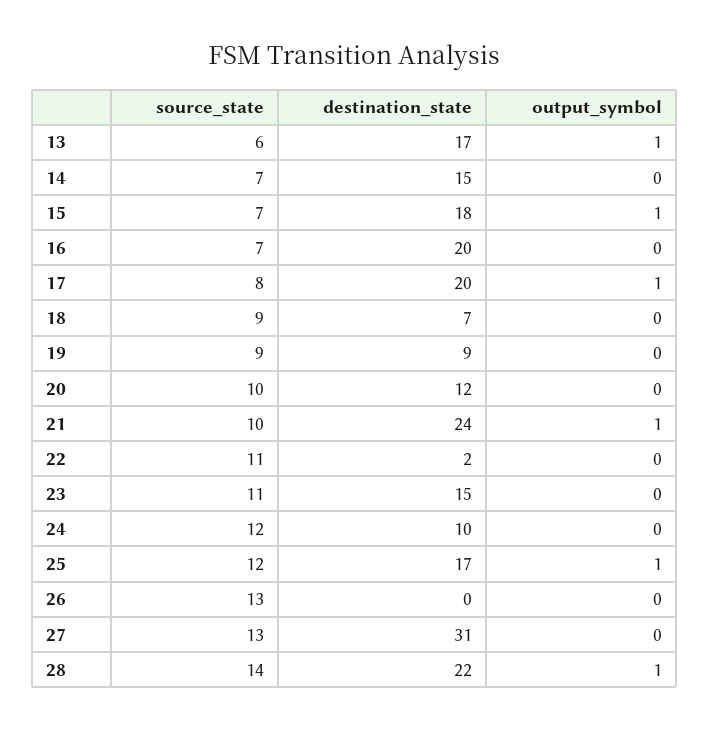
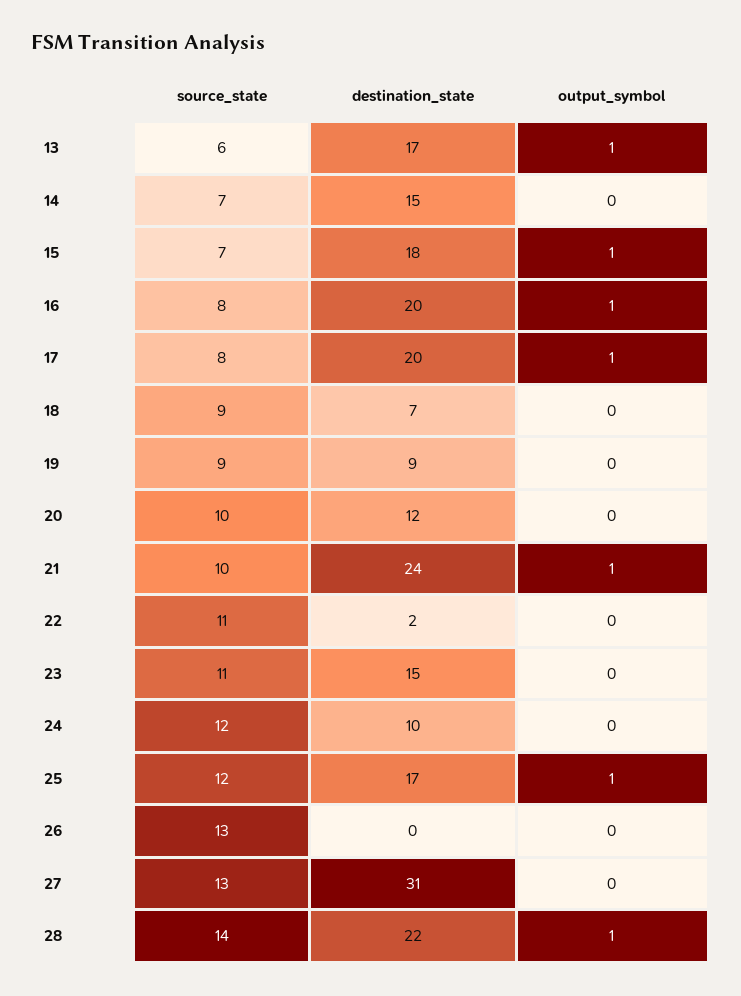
source_state, 16: 7 -> 8
output_symbol, 16: 0 -> 1

